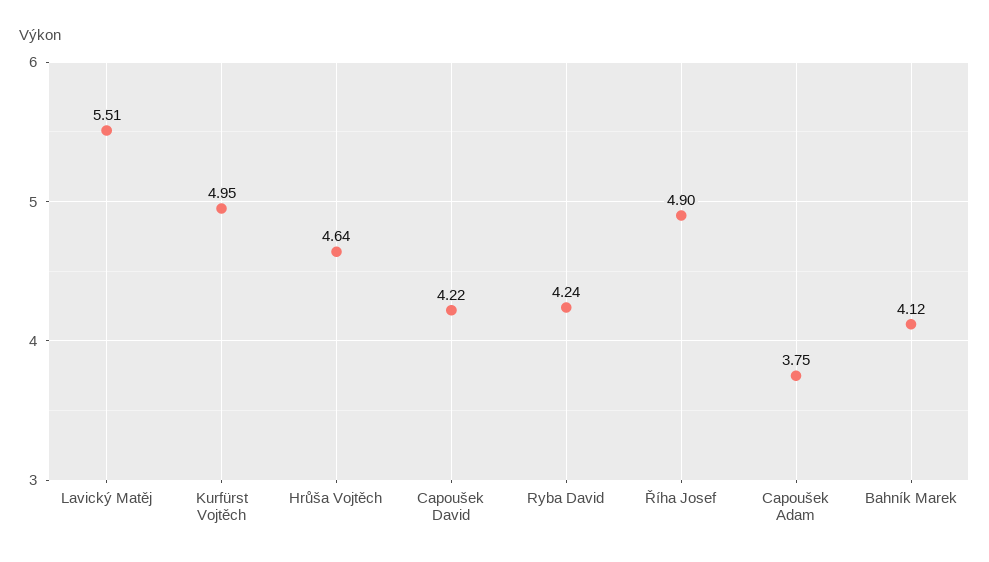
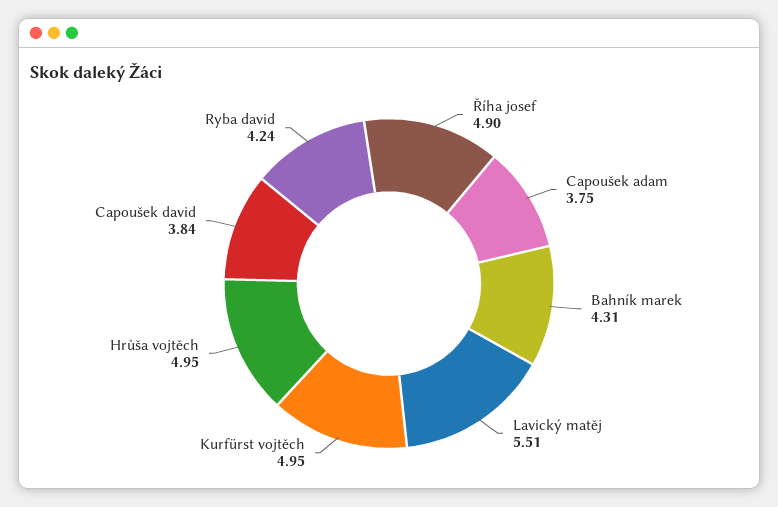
Hrůša Vojtěch: 4.64 -> 4.95
Capoušek David: 4.22 -> 3.84
Bahník Marek: 4.12 -> 4.31

